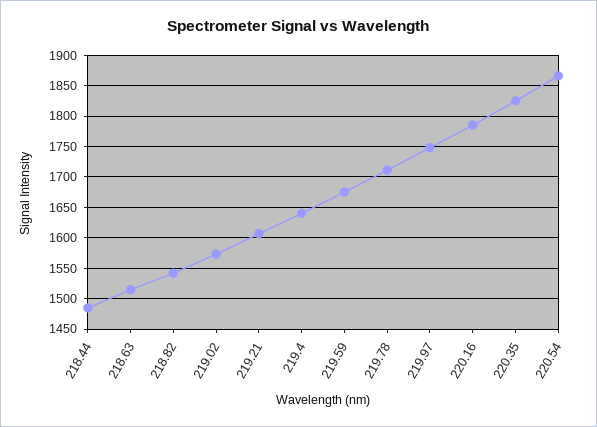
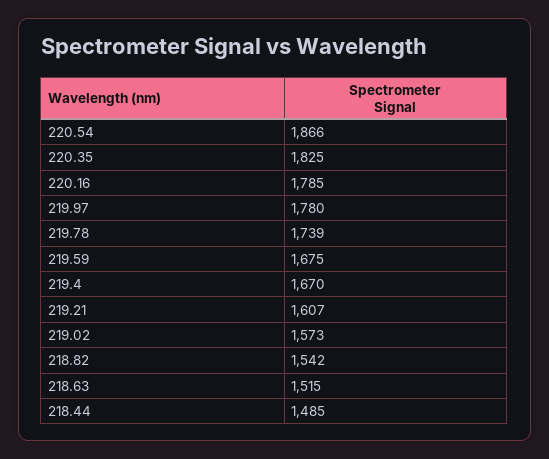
219.4: 1640 -> 1670
219.78: 1710 -> 1739
219.97: 1750 -> 1780

